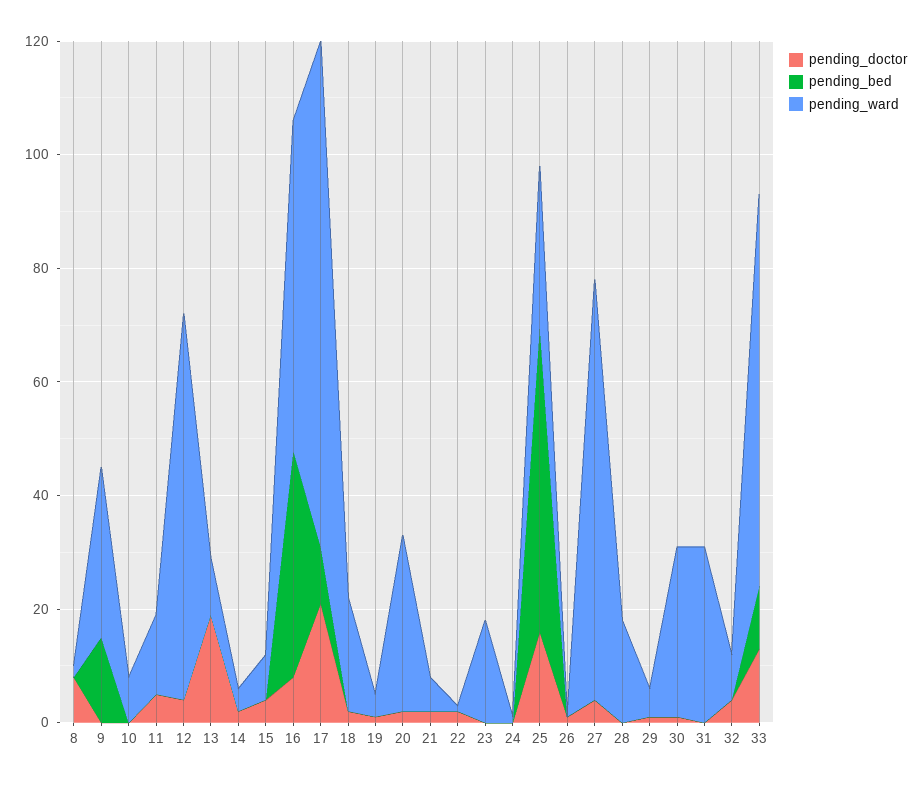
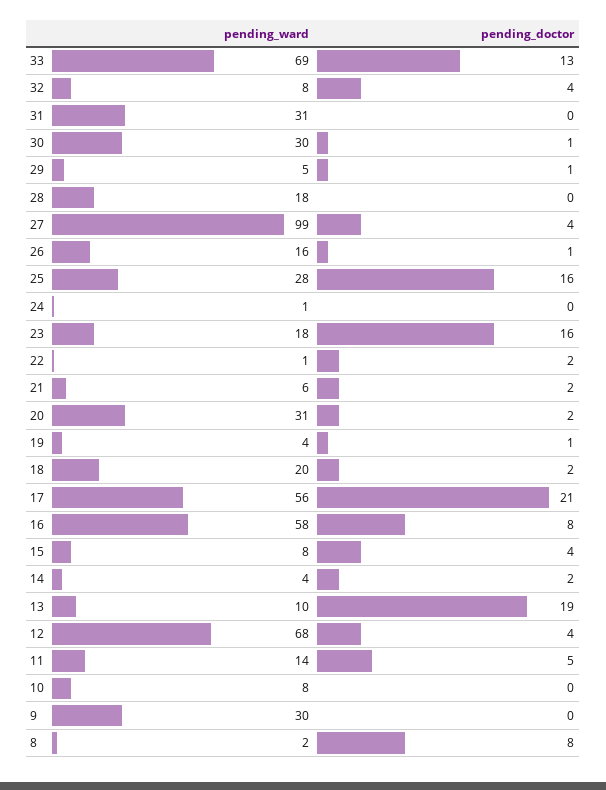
pending_bed, 8: 0 -> none
pending_bed, 9: 15 -> none
pending_bed, 10: 0 -> none
pending_bed, 11: 0 -> none
pending_bed, 12: 0 -> none
pending_bed, 13: 0 -> none
pending_bed, 14: 0 -> none
pending_bed, 15: 0 -> none
pending_bed, 16: 40 -> none
pending_bed, 17: 10 -> none
pending_ward, 17: 90 -> 56
pending_bed, 18: 0 -> none
pending_bed, 19: 0 -> none
pending_bed, 20: 0 -> none
pending_bed, 21: 0 -> none
pending_bed, 22: 0 -> none
pending_doctor, 23: 0 -> 16
pending_bed, 23: 0 -> none
pending_bed, 24: 0 -> none
pending_bed, 25: 55 -> none
pending_bed, 26: 0 -> none
pending_ward, 26: 0 -> 16
pending_bed, 27: 0 -> none
pending_ward, 27: 75 -> 99
pending_bed, 28: 0 -> none
pending_bed, 29: 0 -> none
pending_bed, 30: 0 -> none
pending_bed, 31: 0 -> none
pending_bed, 32: 0 -> none
pending_bed, 33: 10 -> none

